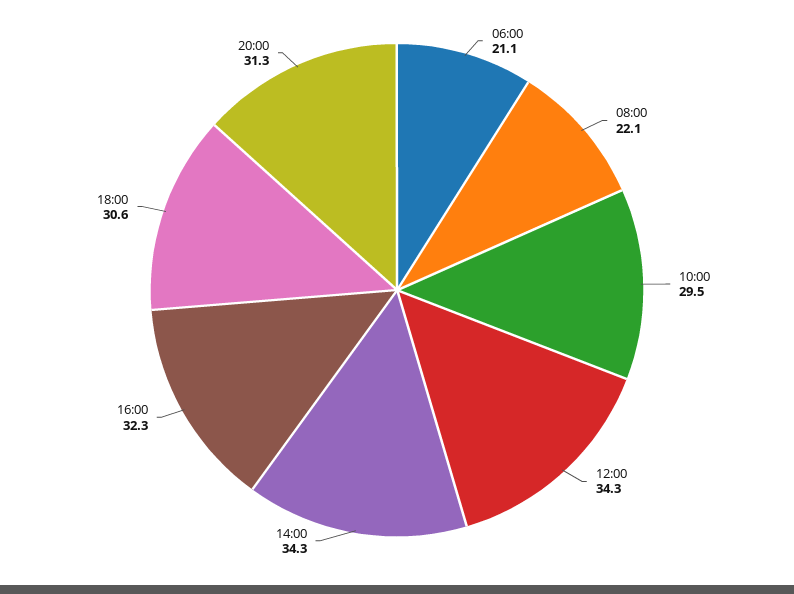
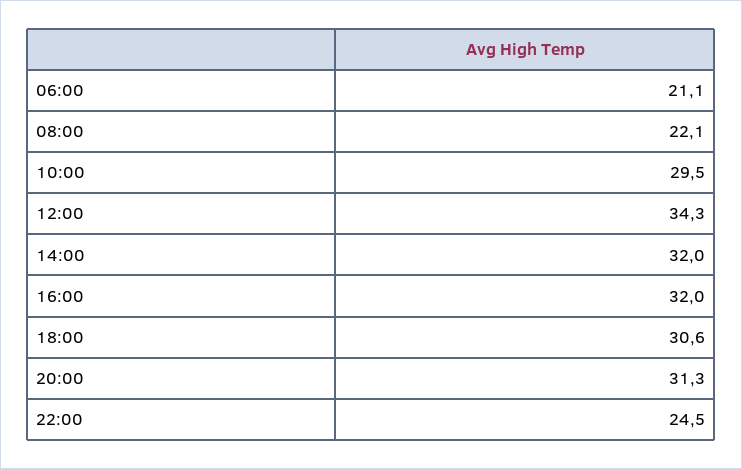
14:00: 34.3 -> 32
16:00: 32.3 -> 32
22:00: none -> 24.5

